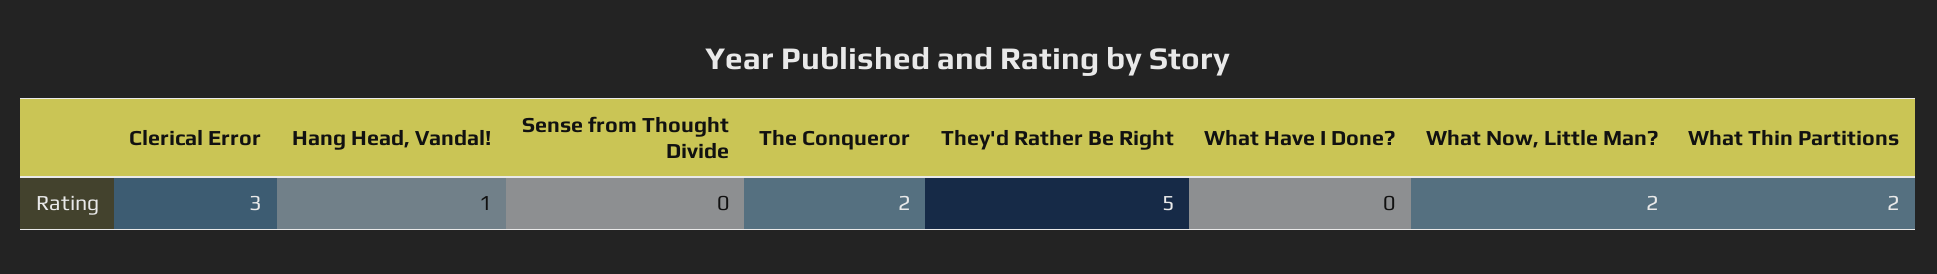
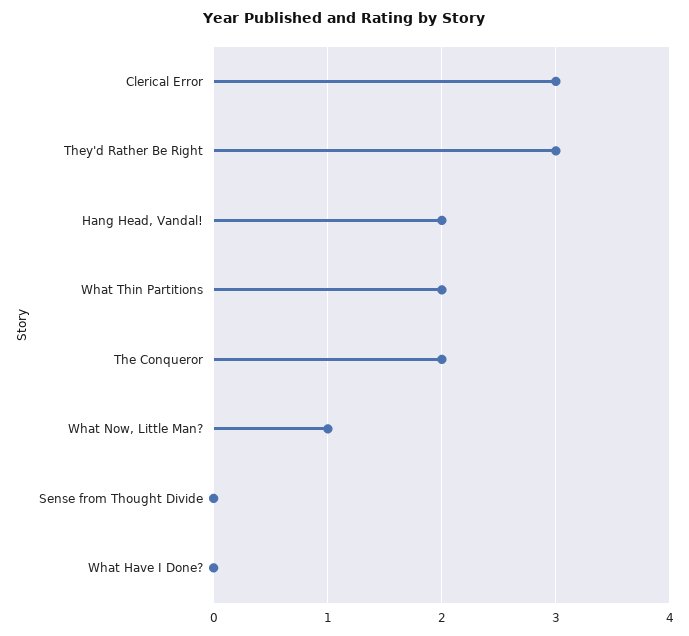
Hang Head, Vandal!: 1 -> 2
They'd Rather Be Right: 5 -> 3
What Now, Little Man?: 2 -> 1

